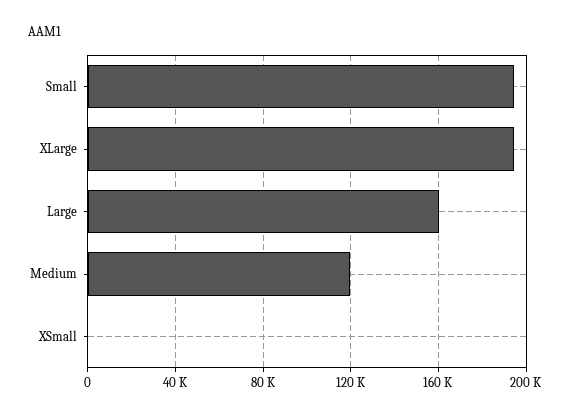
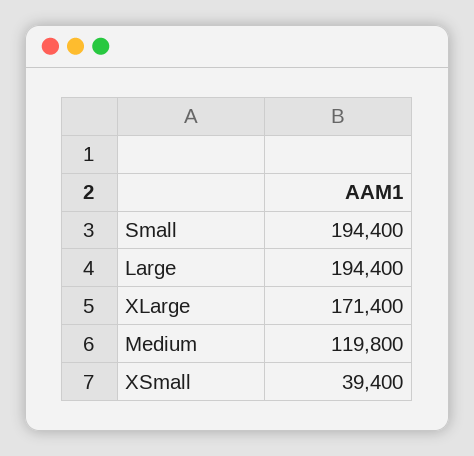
XLarge: 195000 -> 171400
Large: 160000 -> 194400
XSmall: 0 -> 39400

